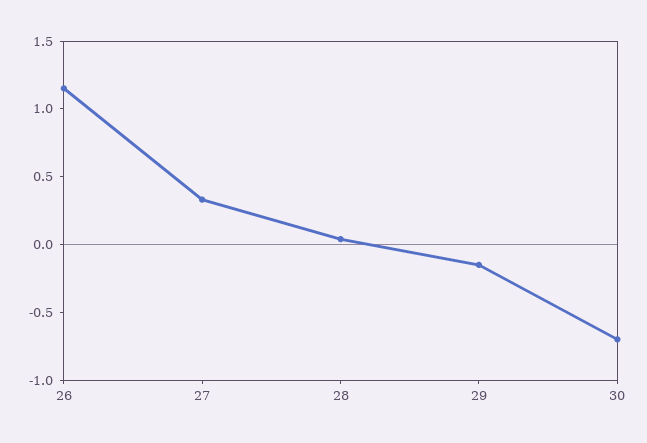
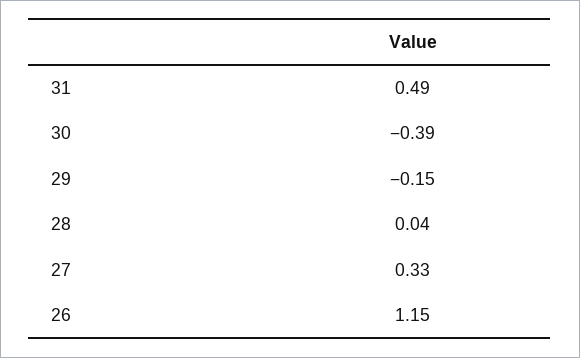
30: -0.7 -> -0.39
31: none -> 0.49

